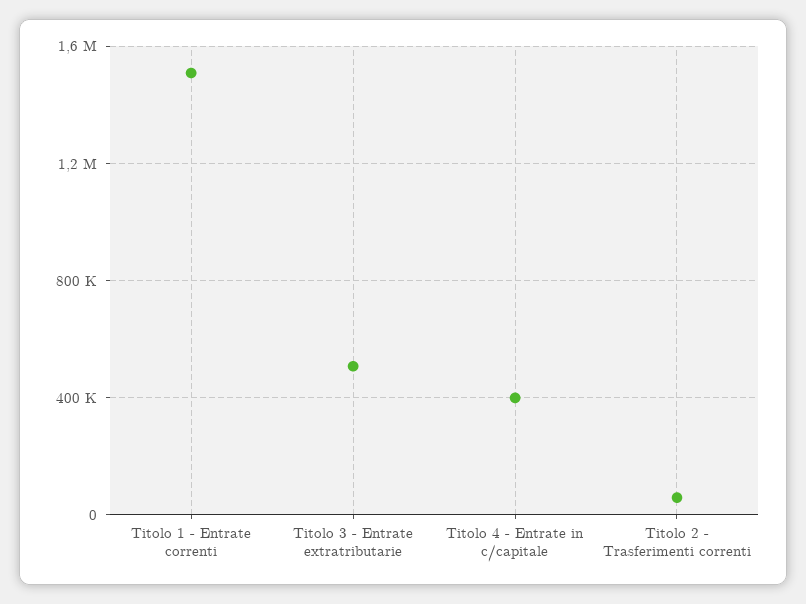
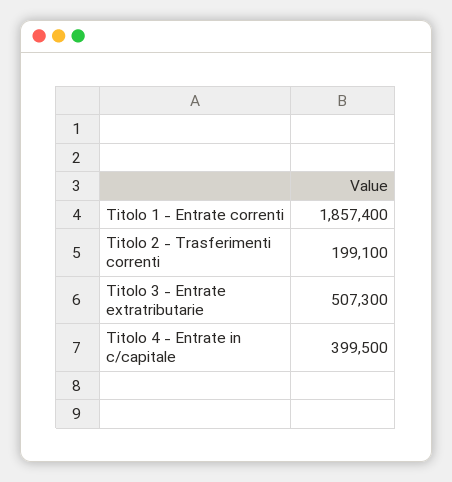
Titolo 1 - Entrate correnti: 1500000 -> 1857400
Titolo 2 - Trasferimenti correnti: 50000 -> 199100

